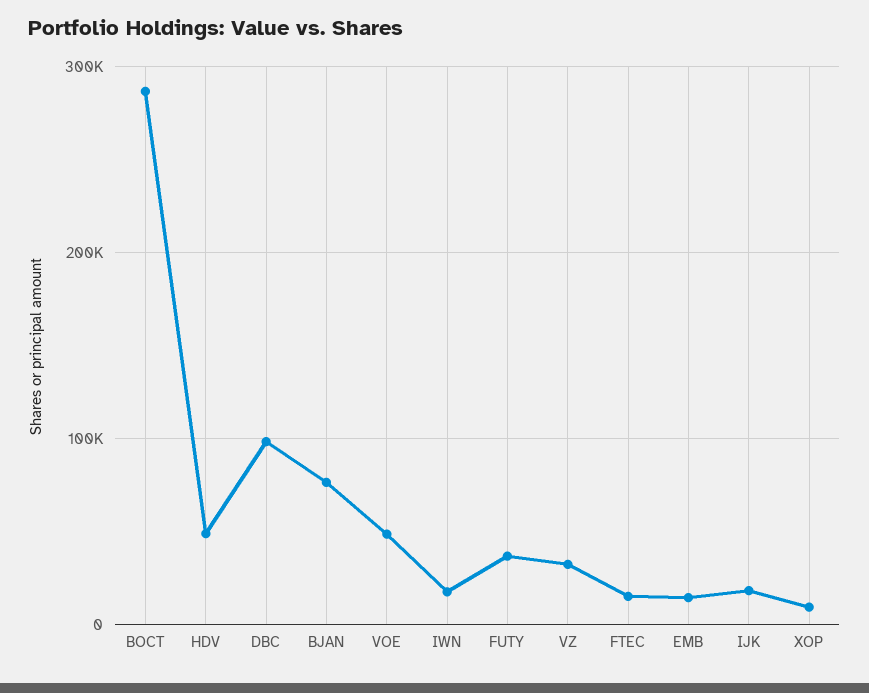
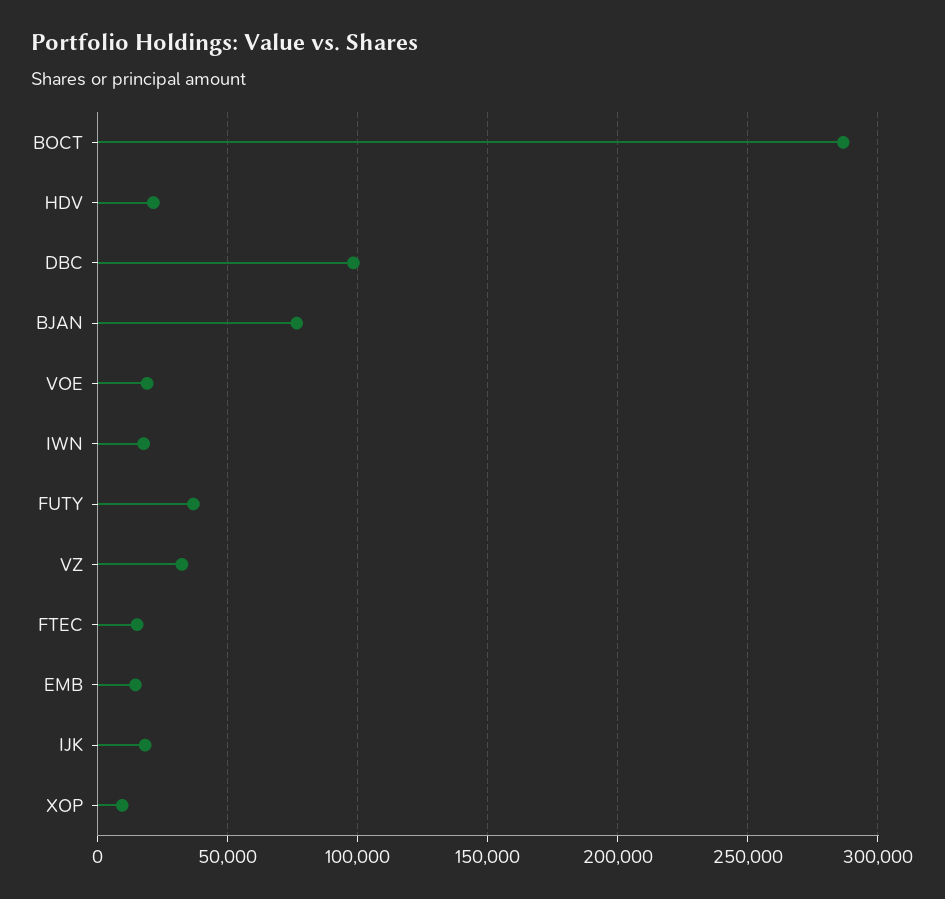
HDV: 50000 -> 20000
VOE: 50000 -> 20000

